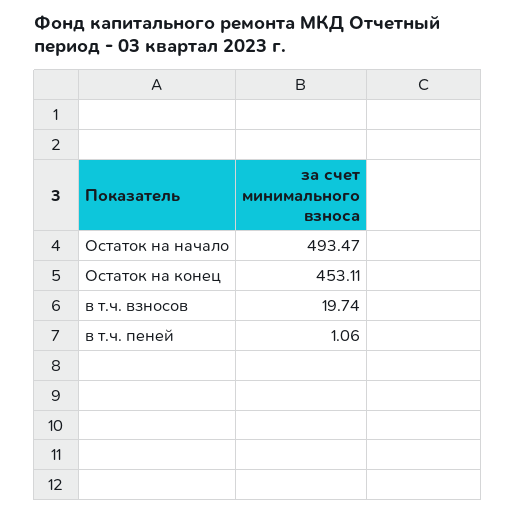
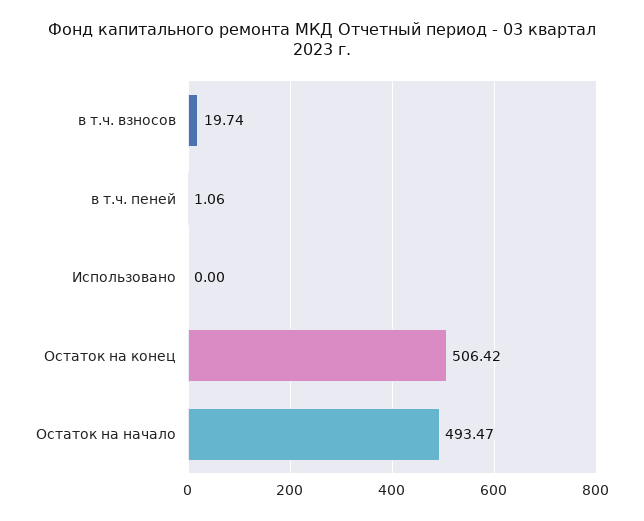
Остаток на конец: 453.11 -> 506.42
Использовано: none -> 0

